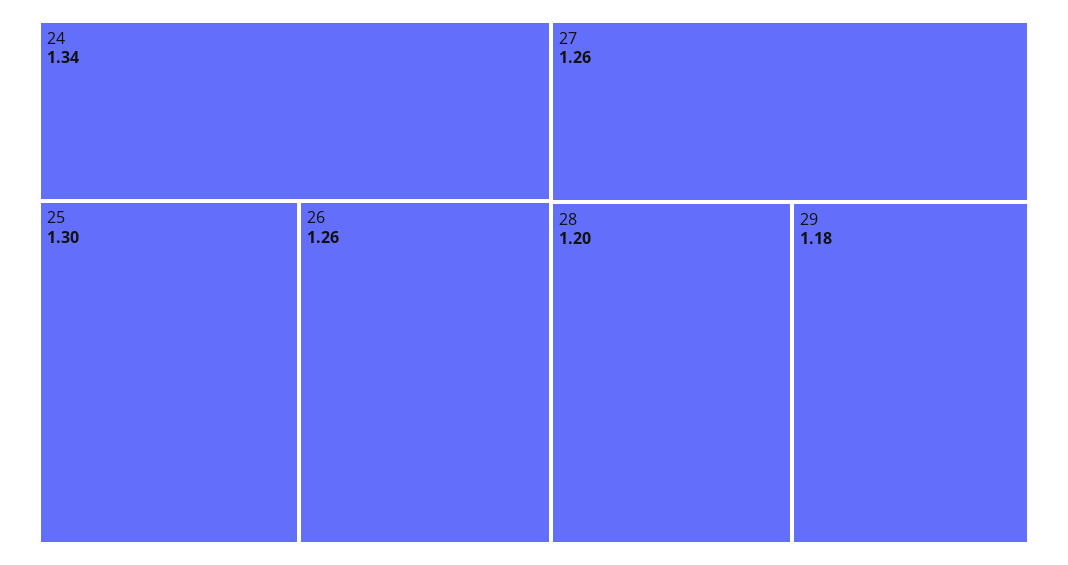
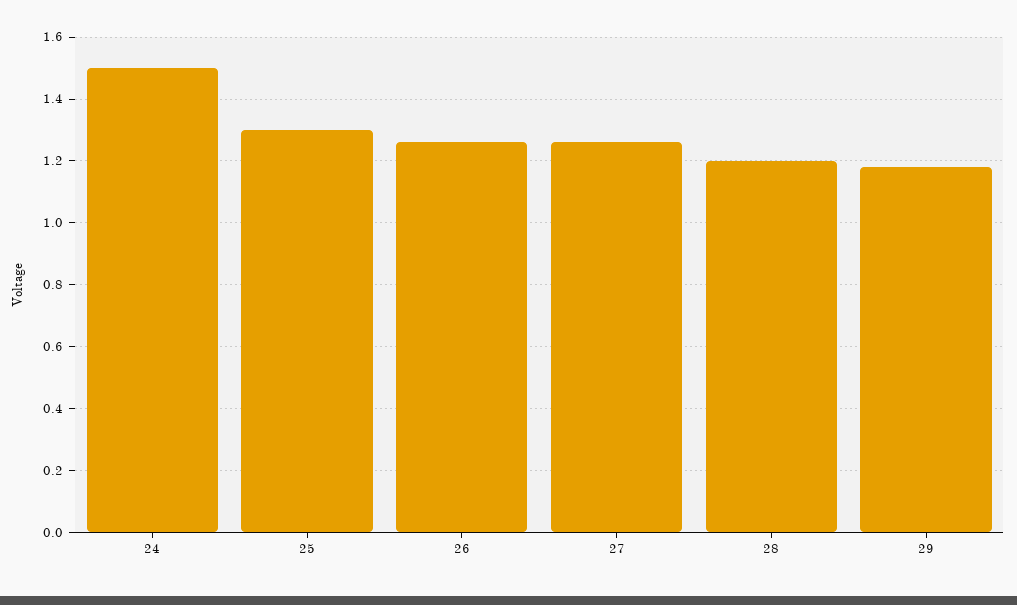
24: 1.34 -> 1.5

